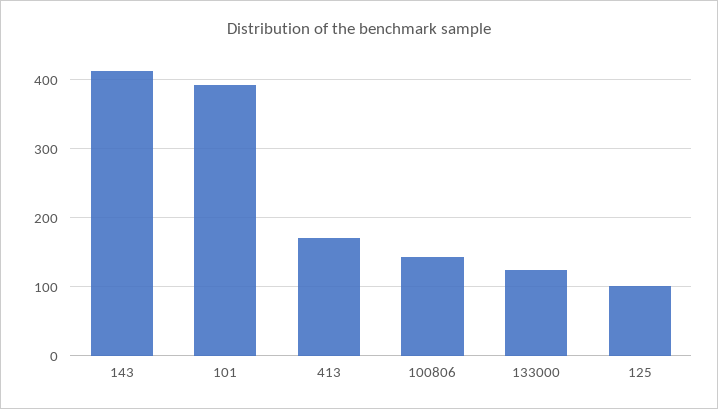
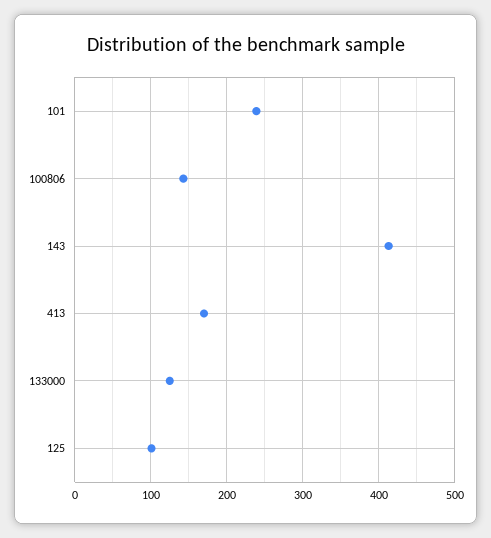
101: 390 -> 240

